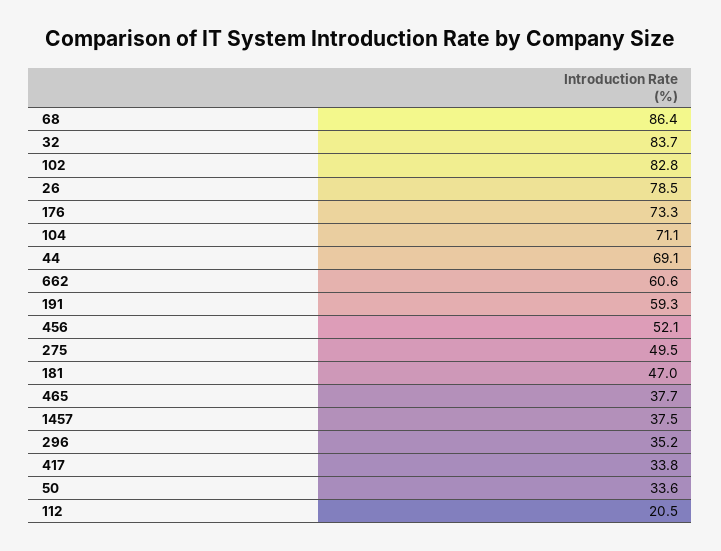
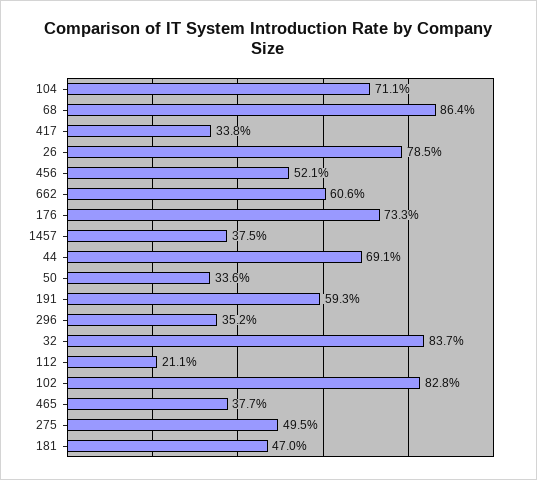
112: 20.5 -> 21.1

